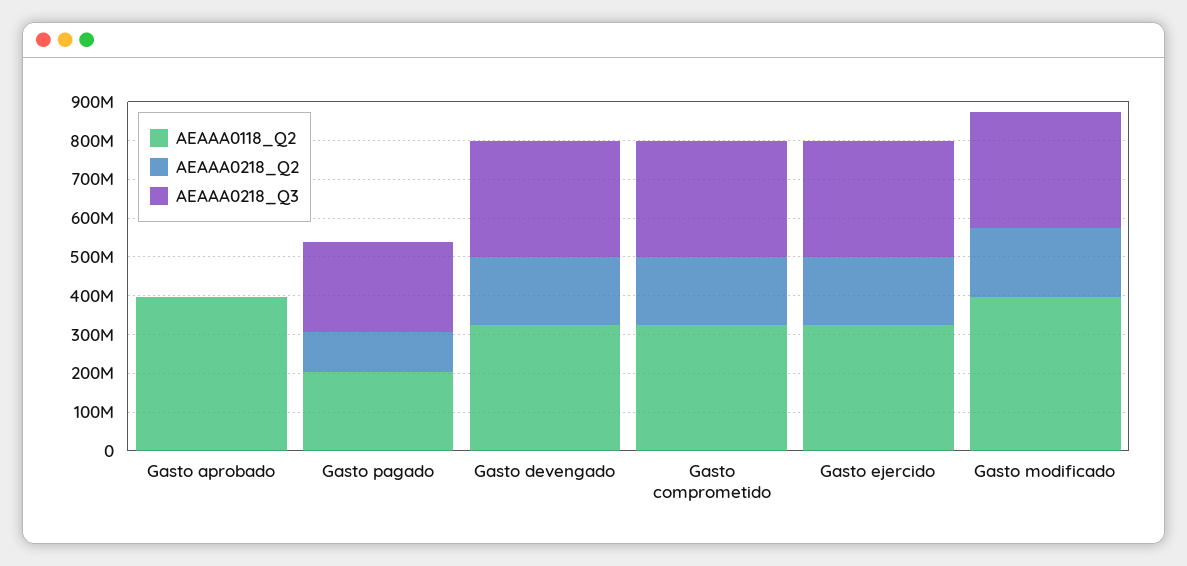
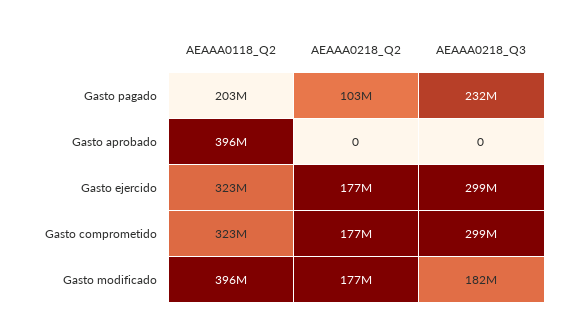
AEAAA0118_Q2, Gasto devengado: 325000000 -> none
AEAAA0218_Q2, Gasto devengado: 175000000 -> none
AEAAA0218_Q3, Gasto devengado: 300000000 -> none
AEAAA0218_Q3, Gasto modificado: 300000000 -> 182000000

